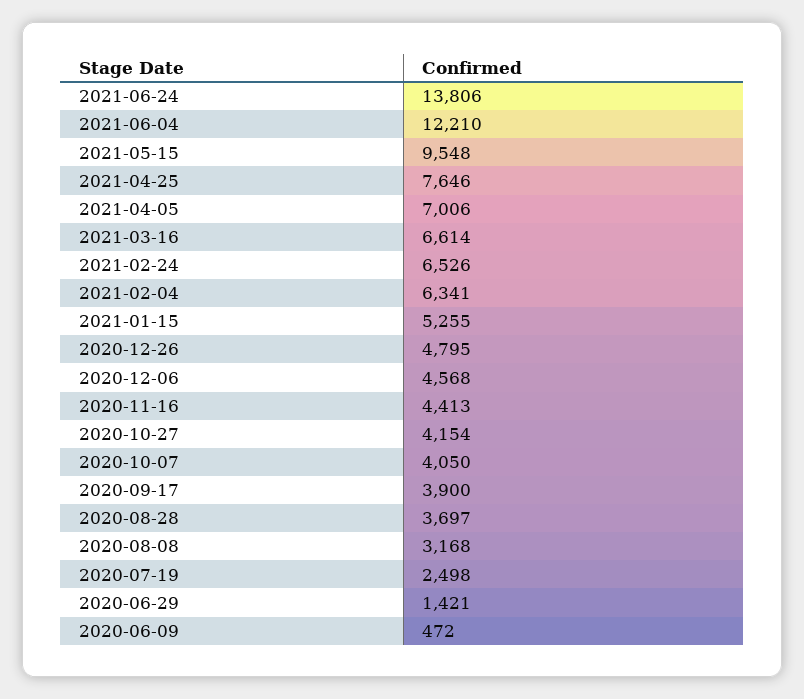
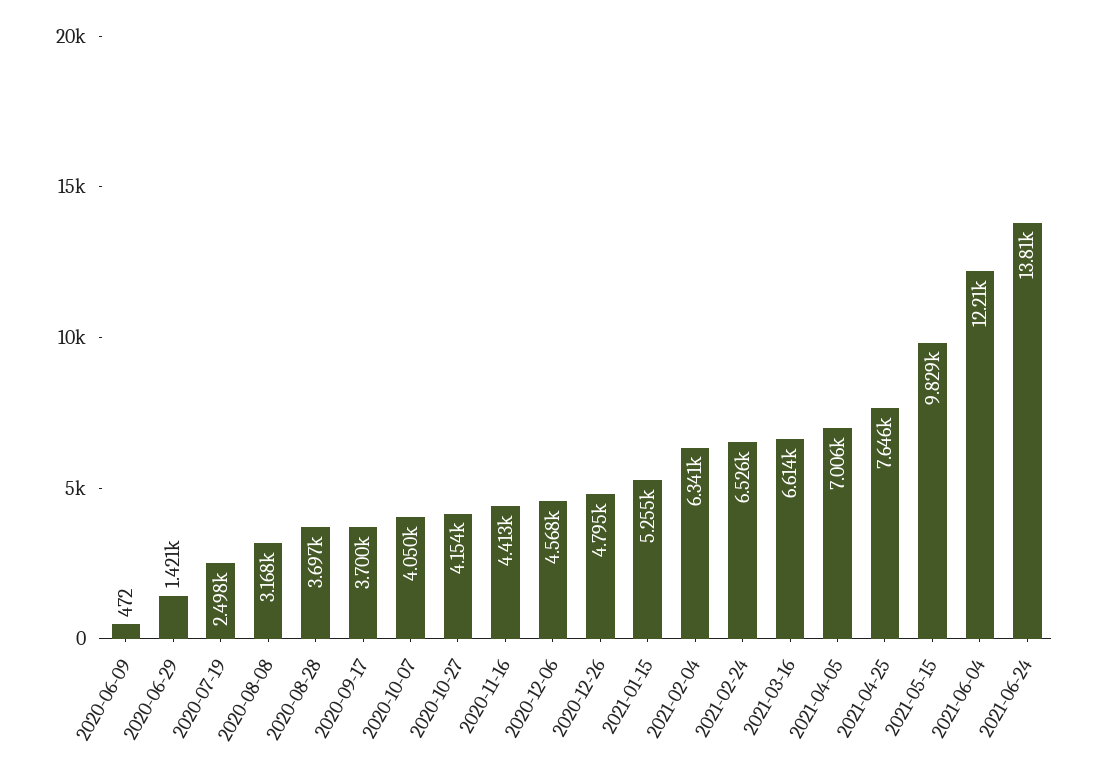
2021-05-15: 9548 -> 9829
2020-09-17: 3900 -> 3700

